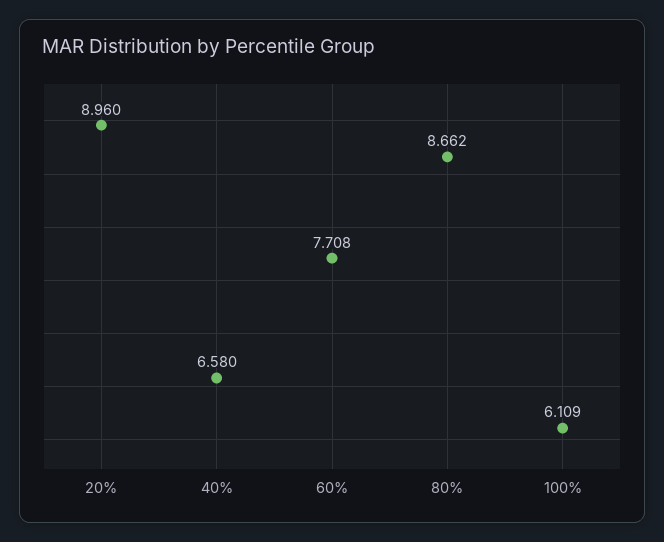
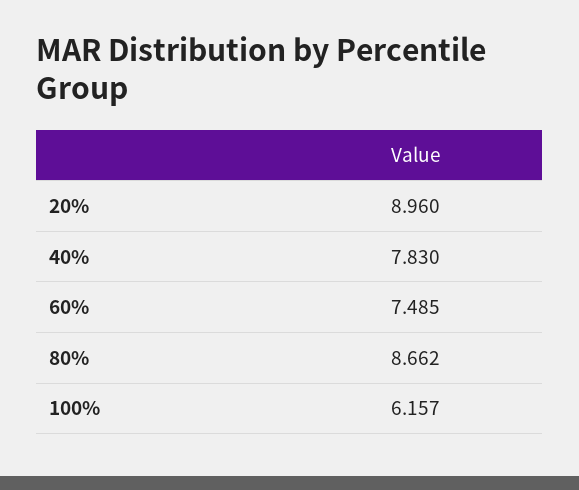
40%: 6.58 -> 7.83
60%: 7.708 -> 7.485
100%: 6.109 -> 6.157

